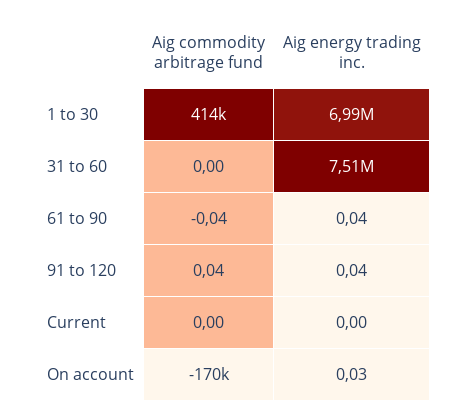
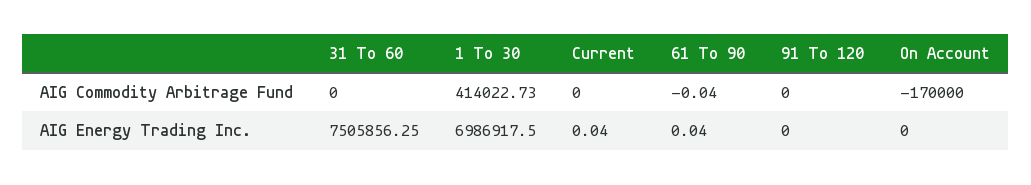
Aig commodity arbitrage fund, 91 to 120: 0.04 -> 0
Aig energy trading inc., 91 to 120: 0.04 -> 0
Aig energy trading inc., Current: 0 -> 0.04
Aig energy trading inc., On account: 0.03 -> 0

